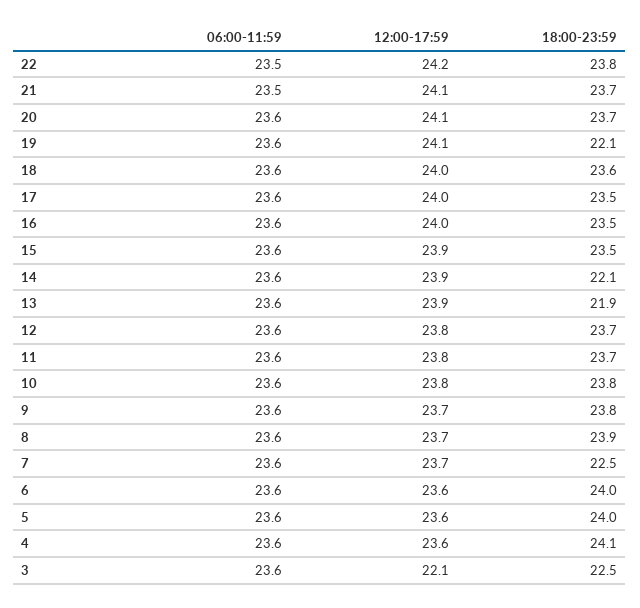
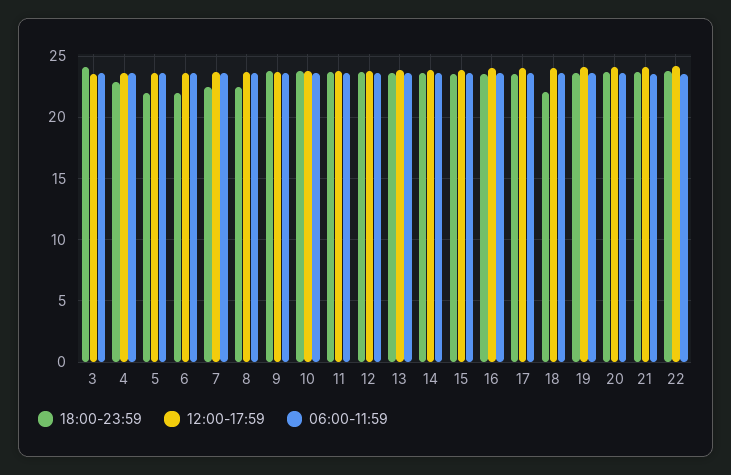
18:00-23:59, 19: 22.1 -> 23.5
18:00-23:59, 18: 23.6 -> 22
18:00-23:59, 14: 22.1 -> 23.5
18:00-23:59, 13: 21.9 -> 23.5
18:00-23:59, 8: 23.9 -> 22.5
18:00-23:59, 6: 24 -> 22
18:00-23:59, 5: 24 -> 22
18:00-23:59, 4: 24.1 -> 23
12:00-17:59, 3: 22.1 -> 23.5
18:00-23:59, 3: 22.5 -> 24

